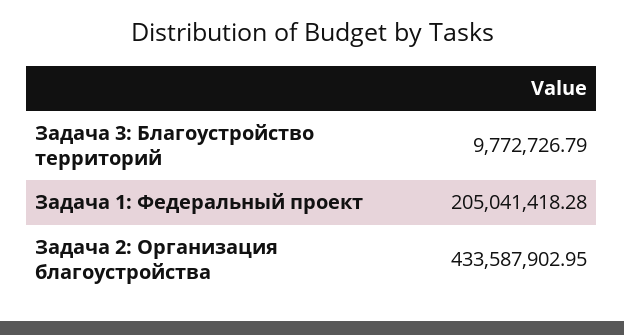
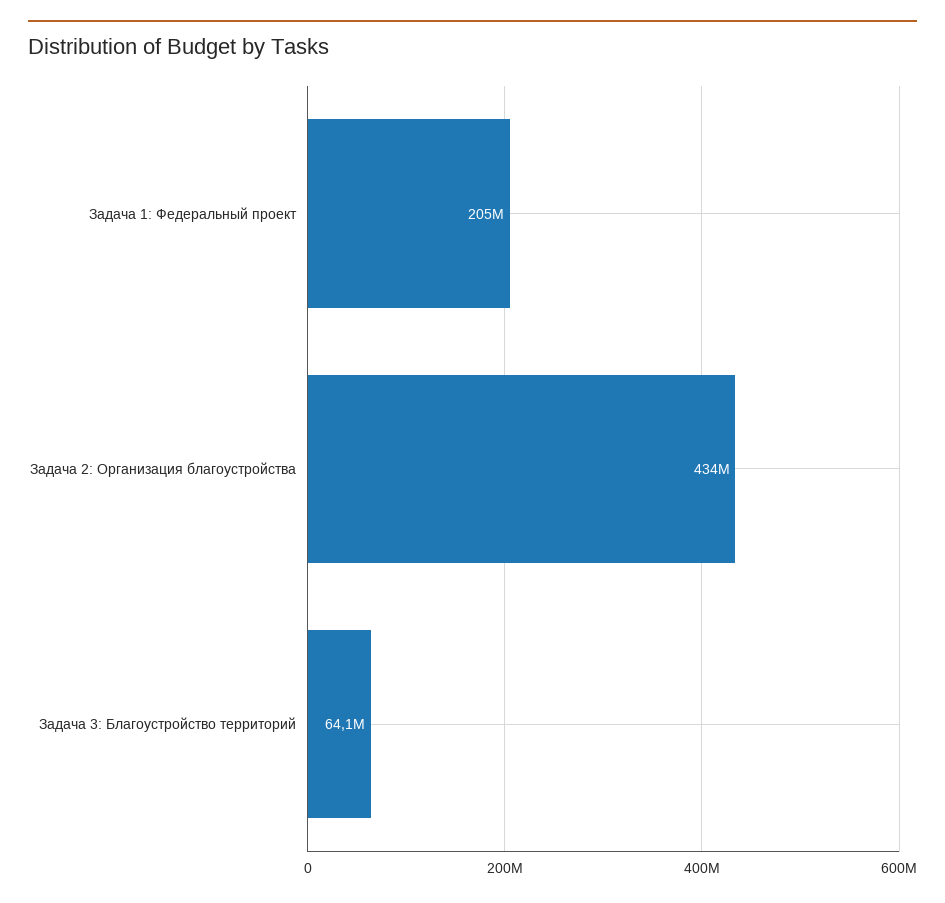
Задача 3: Благоустройство территорий: 9772726.79 -> 64100000

